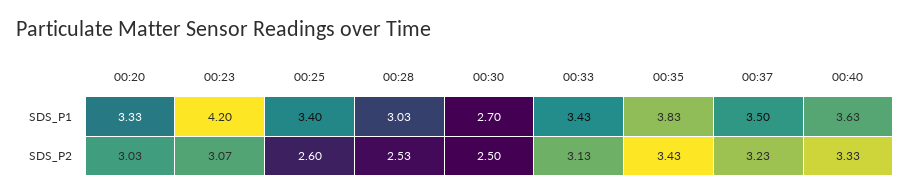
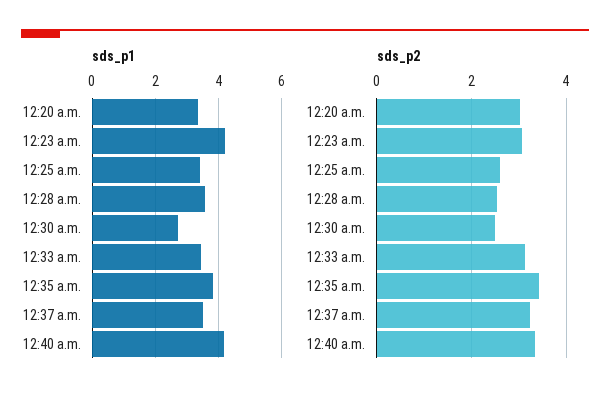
SDS_P1, 00:28: 3.03 -> 3.6
SDS_P1, 00:40: 3.63 -> 4.2

